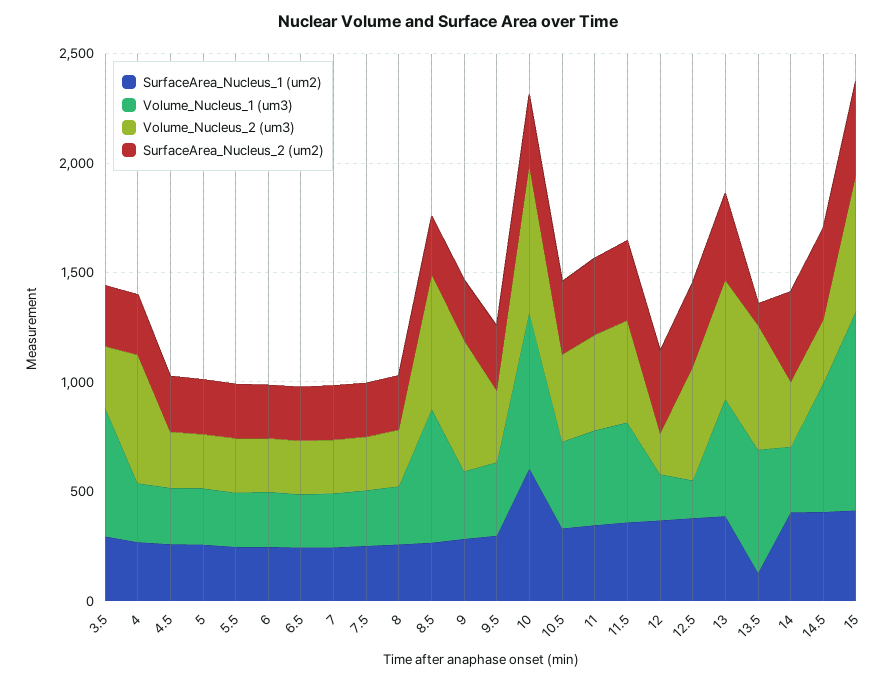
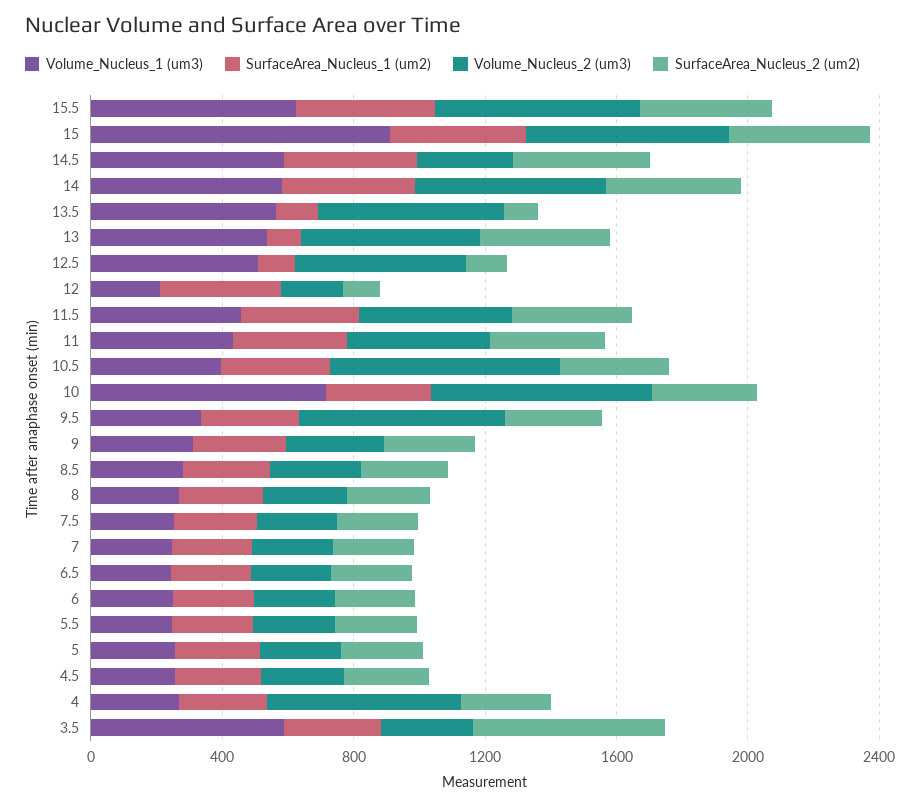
SurfaceArea_Nucleus_2 (um2), 3.5: 300 -> 600
Volume_Nucleus_1 (um3), 8.5: 600 -> 300
Volume_Nucleus_2 (um3), 8.5: 600 -> 300
Volume_Nucleus_2 (um3), 9: 600 -> 300
Volume_Nucleus_2 (um3), 9.5: 300 -> 600
SurfaceArea_Nucleus_1 (um2), 10: 600 -> 300
Volume_Nucleus_2 (um3), 10.5: 400 -> 700
SurfaceArea_Nucleus_2 (um2), 12: 400 -> 100
SurfaceArea_Nucleus_1 (um2), 12.5: 400 -> 100
Volume_Nucleus_1 (um3), 12.5: 200 -> 500
SurfaceArea_Nucleus_2 (um2), 12.5: 400 -> 100
SurfaceArea_Nucleus_1 (um2), 13: 400 -> 100
Volume_Nucleus_1 (um3), 14: 300 -> 600
Volume_Nucleus_2 (um3), 14: 300 -> 600
Volume_Nucleus_1 (um3), 15.5: none -> 600
SurfaceArea_Nucleus_1 (um2), 15.5: none -> 400
Volume_Nucleus_2 (um3), 15.5: none -> 600
SurfaceArea_Nucleus_2 (um2), 15.5: none -> 400

